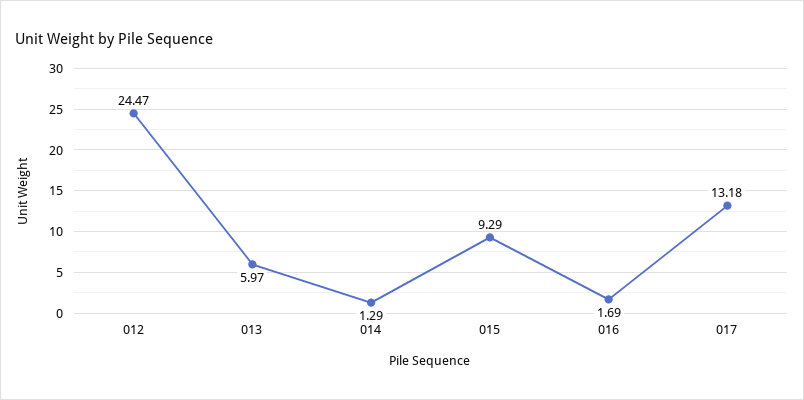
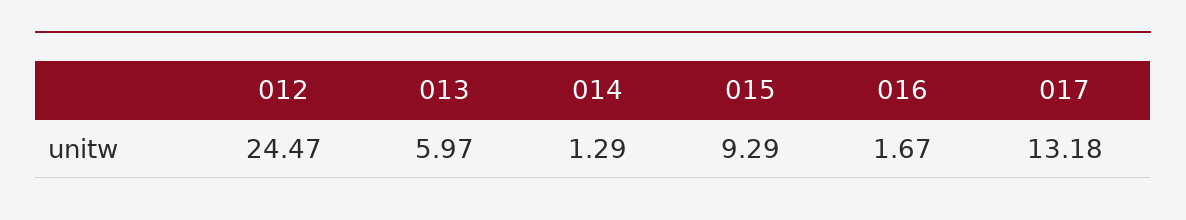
016: 1.69 -> 1.67

